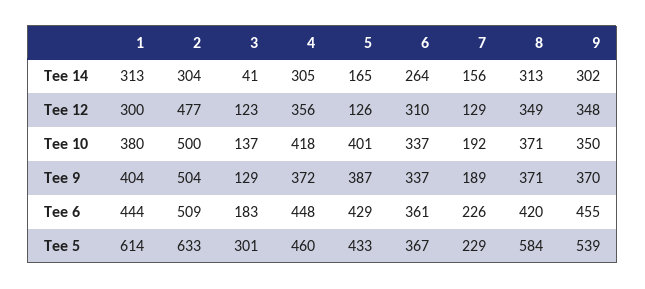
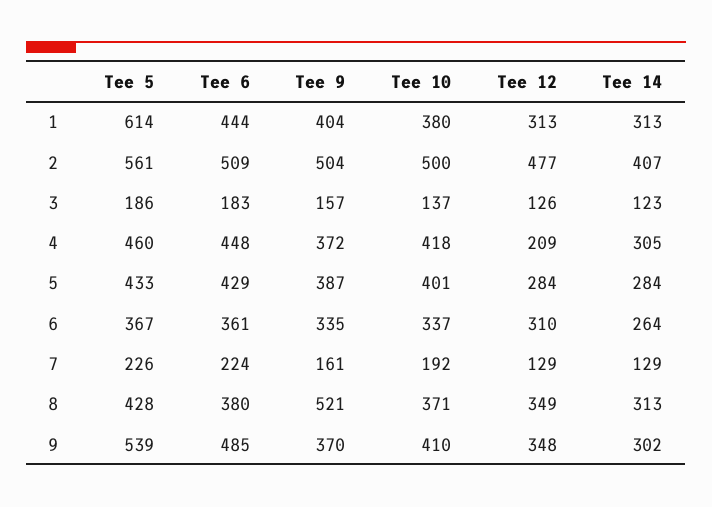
2, Tee 14: 304 -> 407
3, Tee 14: 41 -> 123
5, Tee 14: 165 -> 284
7, Tee 14: 156 -> 129
1, Tee 12: 300 -> 313
3, Tee 12: 123 -> 126
4, Tee 12: 356 -> 209
5, Tee 12: 126 -> 284
9, Tee 10: 350 -> 410
3, Tee 9: 129 -> 157
6, Tee 9: 337 -> 335
7, Tee 9: 189 -> 161
8, Tee 9: 371 -> 521
7, Tee 6: 226 -> 224
8, Tee 6: 420 -> 380
9, Tee 6: 455 -> 485
2, Tee 5: 633 -> 561
3, Tee 5: 301 -> 186
7, Tee 5: 229 -> 226
8, Tee 5: 584 -> 428

